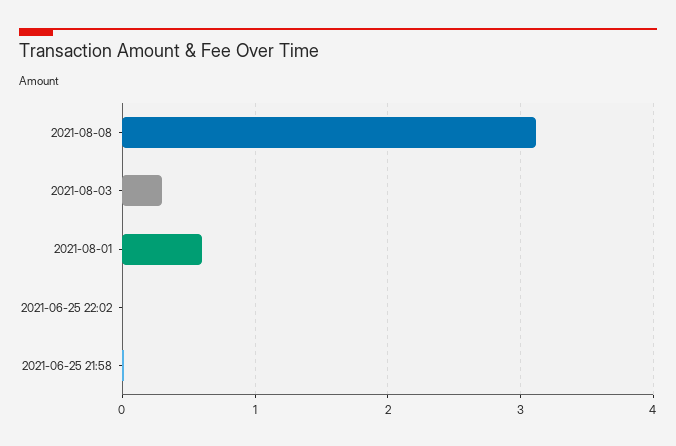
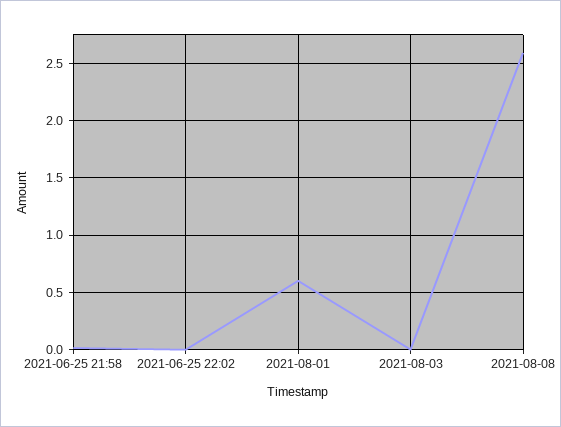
2021-08-08: 3.1 -> 2.6
2021-08-03: 0.3 -> 0

